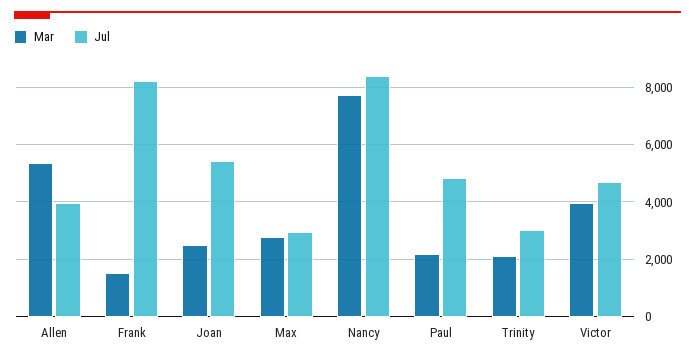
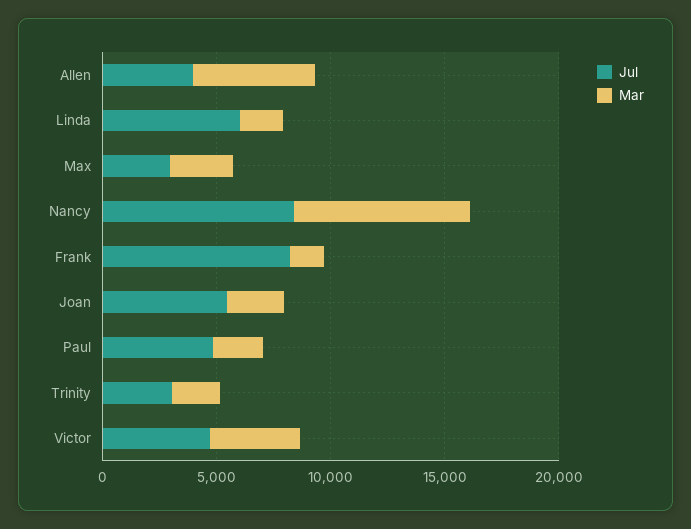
Jul, Linda: none -> 6000
Mar, Linda: none -> 2000

